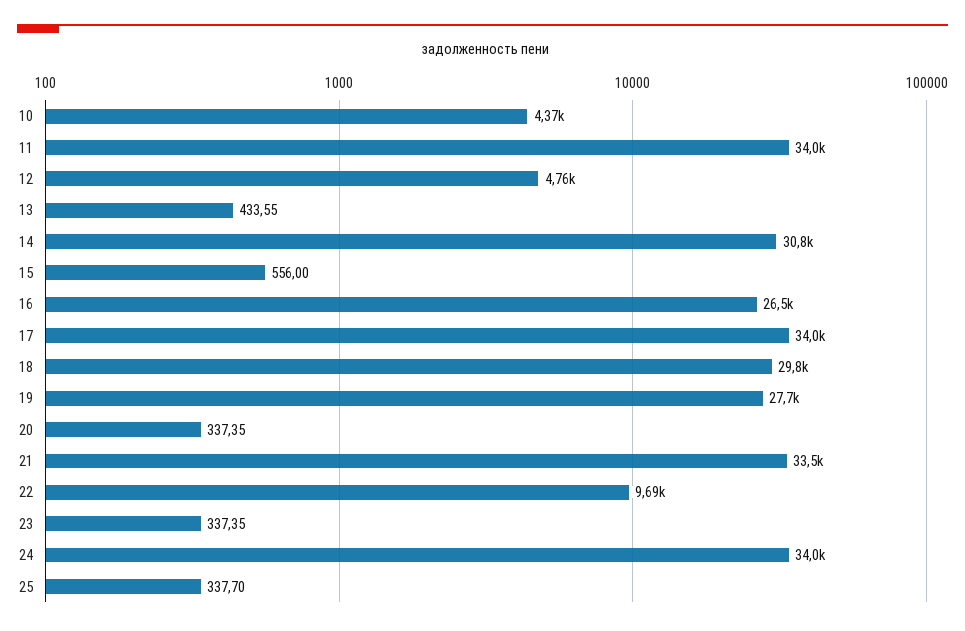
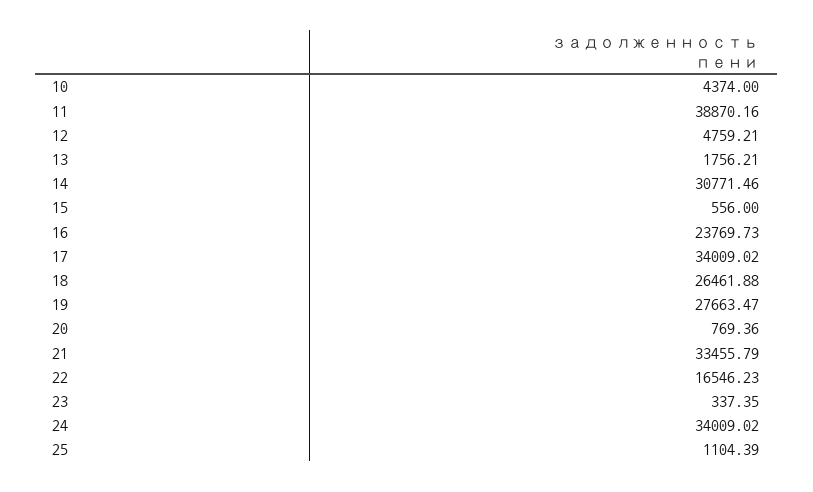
11: 34000 -> 38870.16
13: 433.55 -> 1756.21
16: 26500 -> 23769.73
18: 29800 -> 26461.88
20: 337.35 -> 769.36
22: 9690 -> 16546.23
25: 337.7 -> 1104.39

